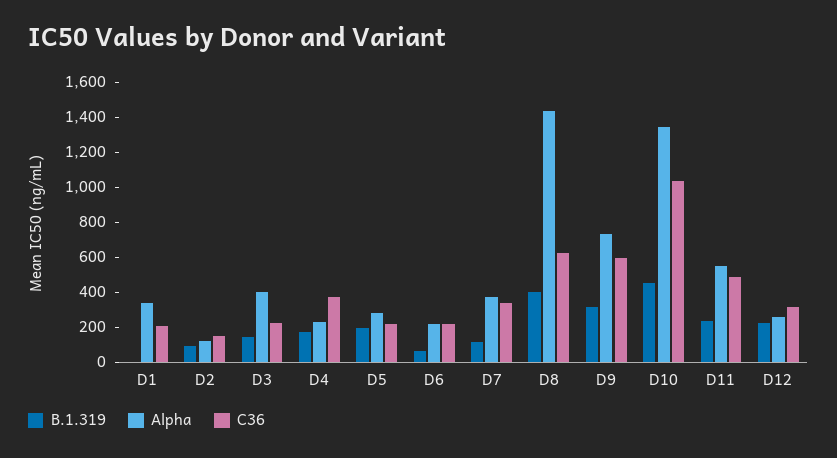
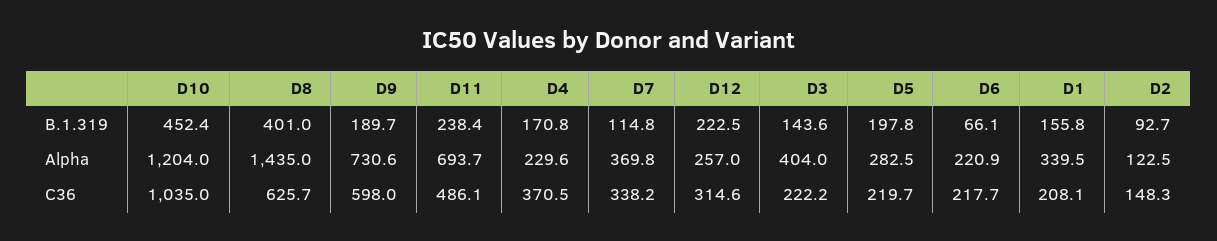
B.1.319, D1: 0 -> 155.8
B.1.319, D9: 300 -> 189.7
Alpha, D10: 1350 -> 1204
Alpha, D11: 550 -> 693.7

